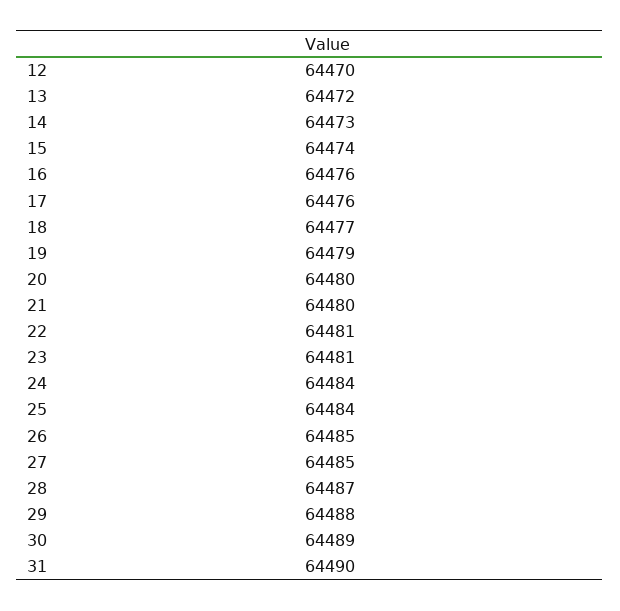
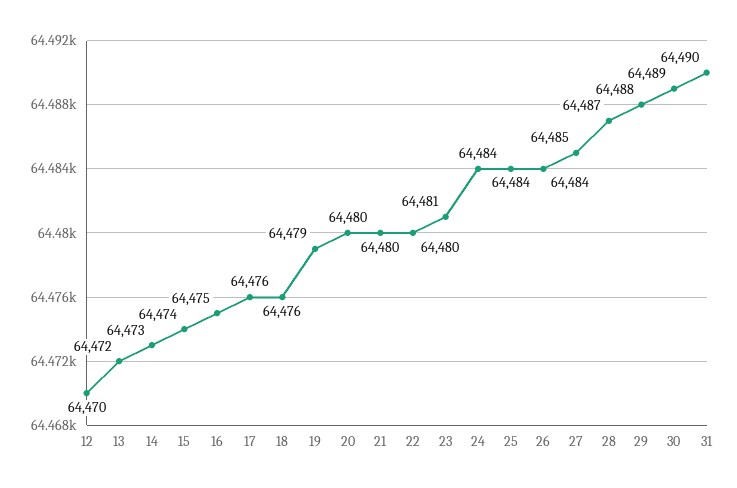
16: 64476 -> 64475
18: 64477 -> 64476
22: 64481 -> 64480
26: 64485 -> 64484

